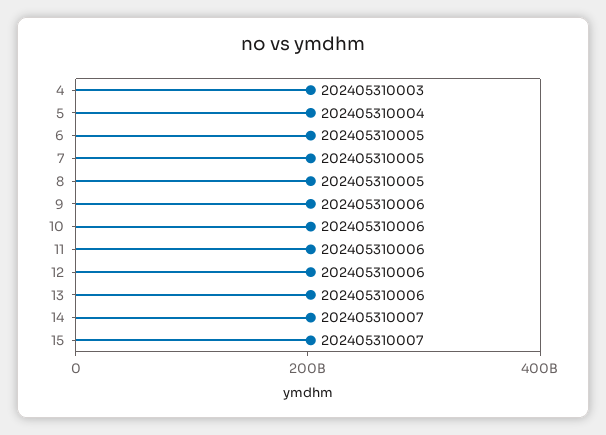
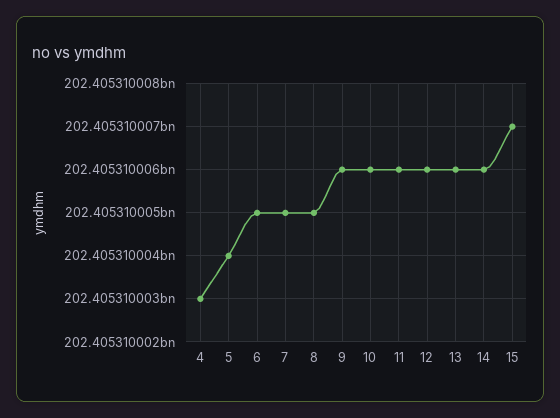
14: 202405310007 -> 202405310006

